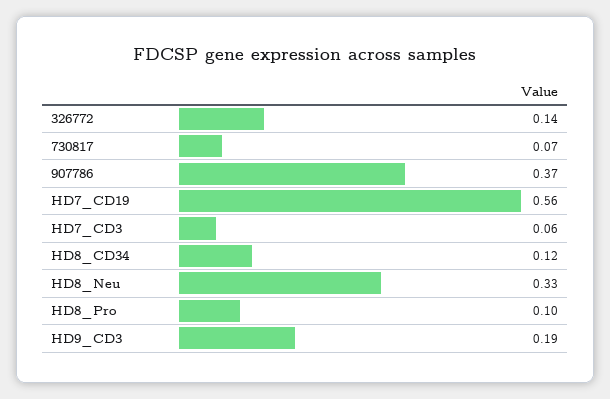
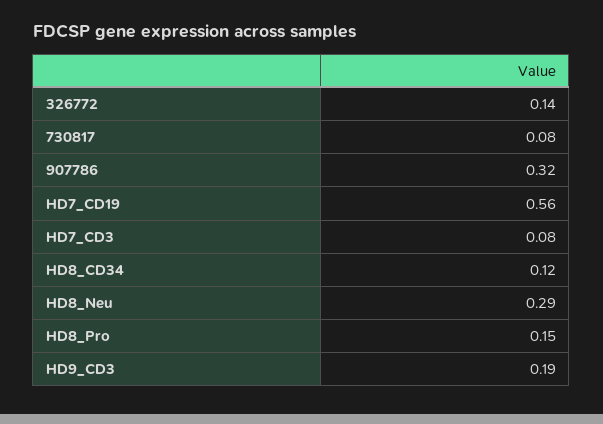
730817: 0.07 -> 0.08
907786: 0.37 -> 0.32
HD7_CD3: 0.06 -> 0.08
HD8_Neu: 0.33 -> 0.29
HD8_Pro: 0.1 -> 0.15

